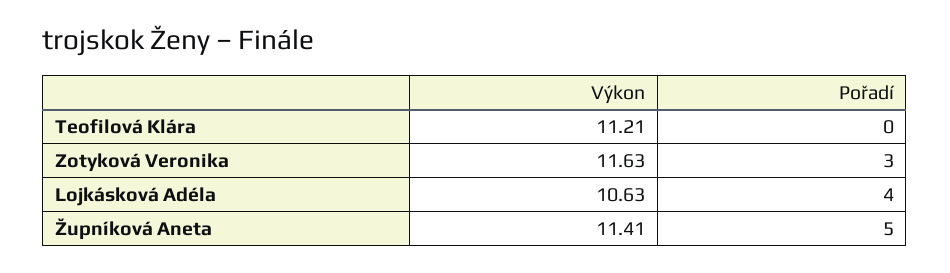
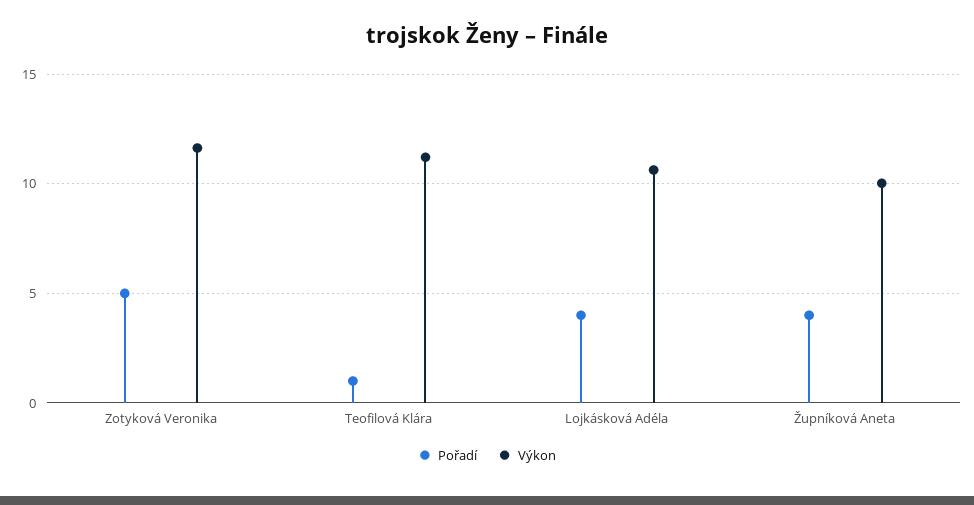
Pořadí, Teofilová Klára: 0 -> 1
Pořadí, Zotyková Veronika: 3 -> 5
Výkon, Župníková Aneta: 11.41 -> 10
Pořadí, Župníková Aneta: 5 -> 4

